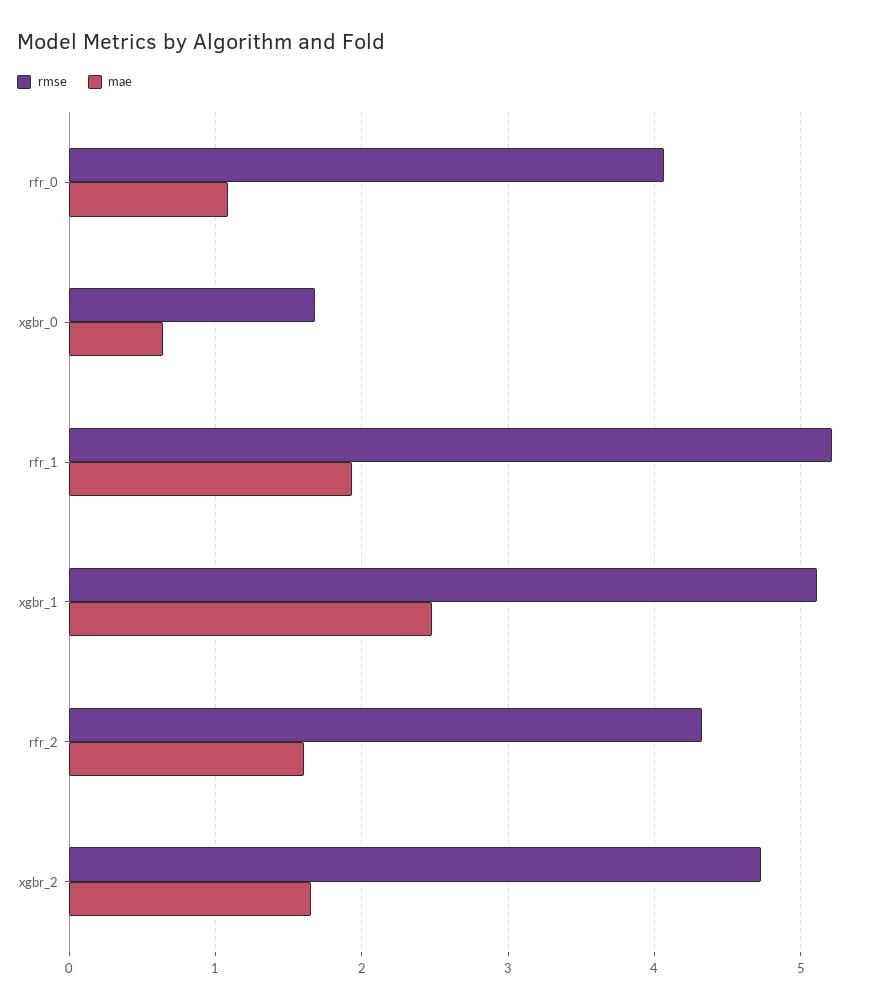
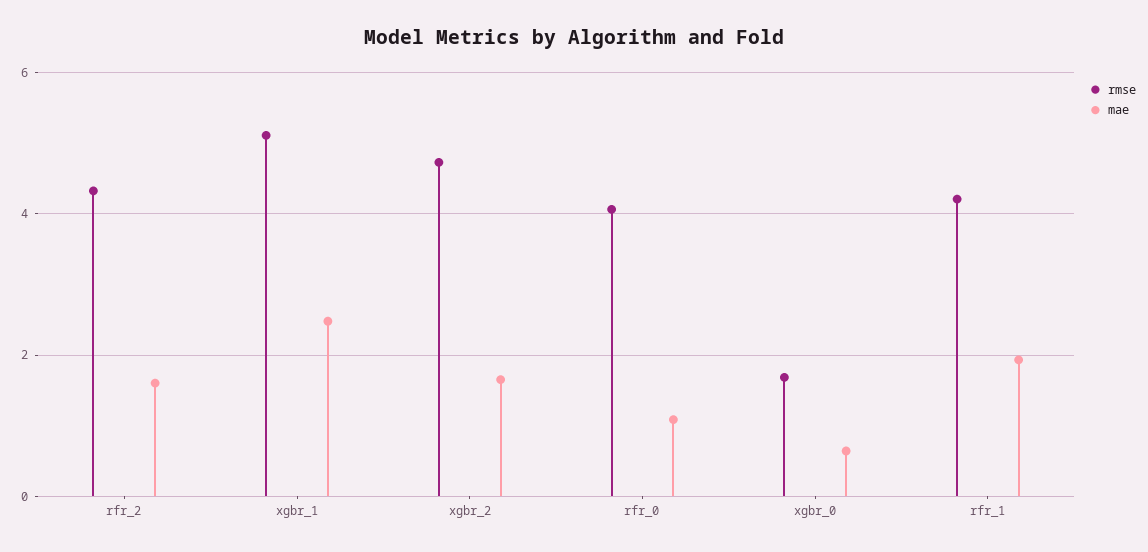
rmse, rfr_1: 5.2 -> 4.2

